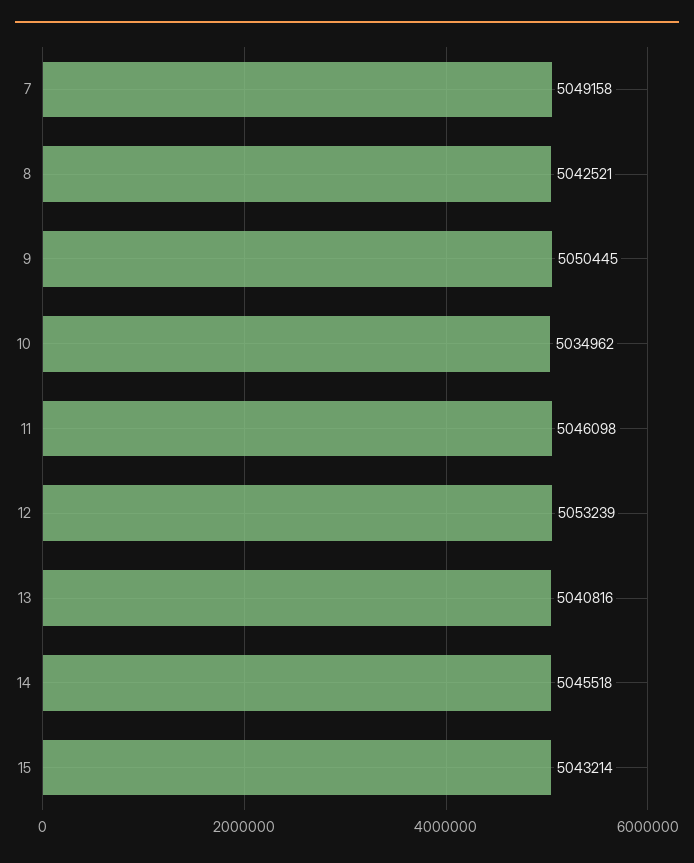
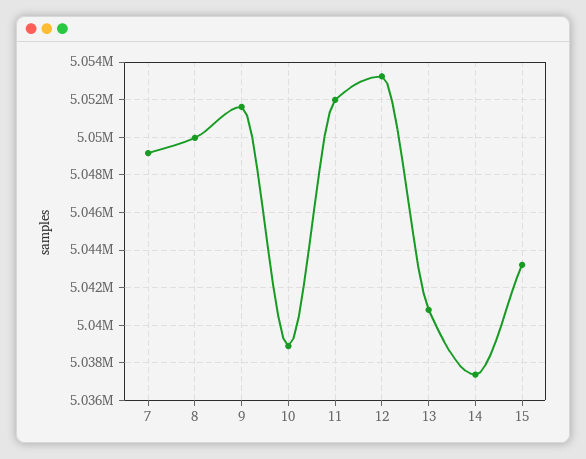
8: 5042521 -> 5050000
9: 5050445 -> 5051500
10: 5034962 -> 5039000
11: 5046098 -> 5052000
14: 5045518 -> 5037500

